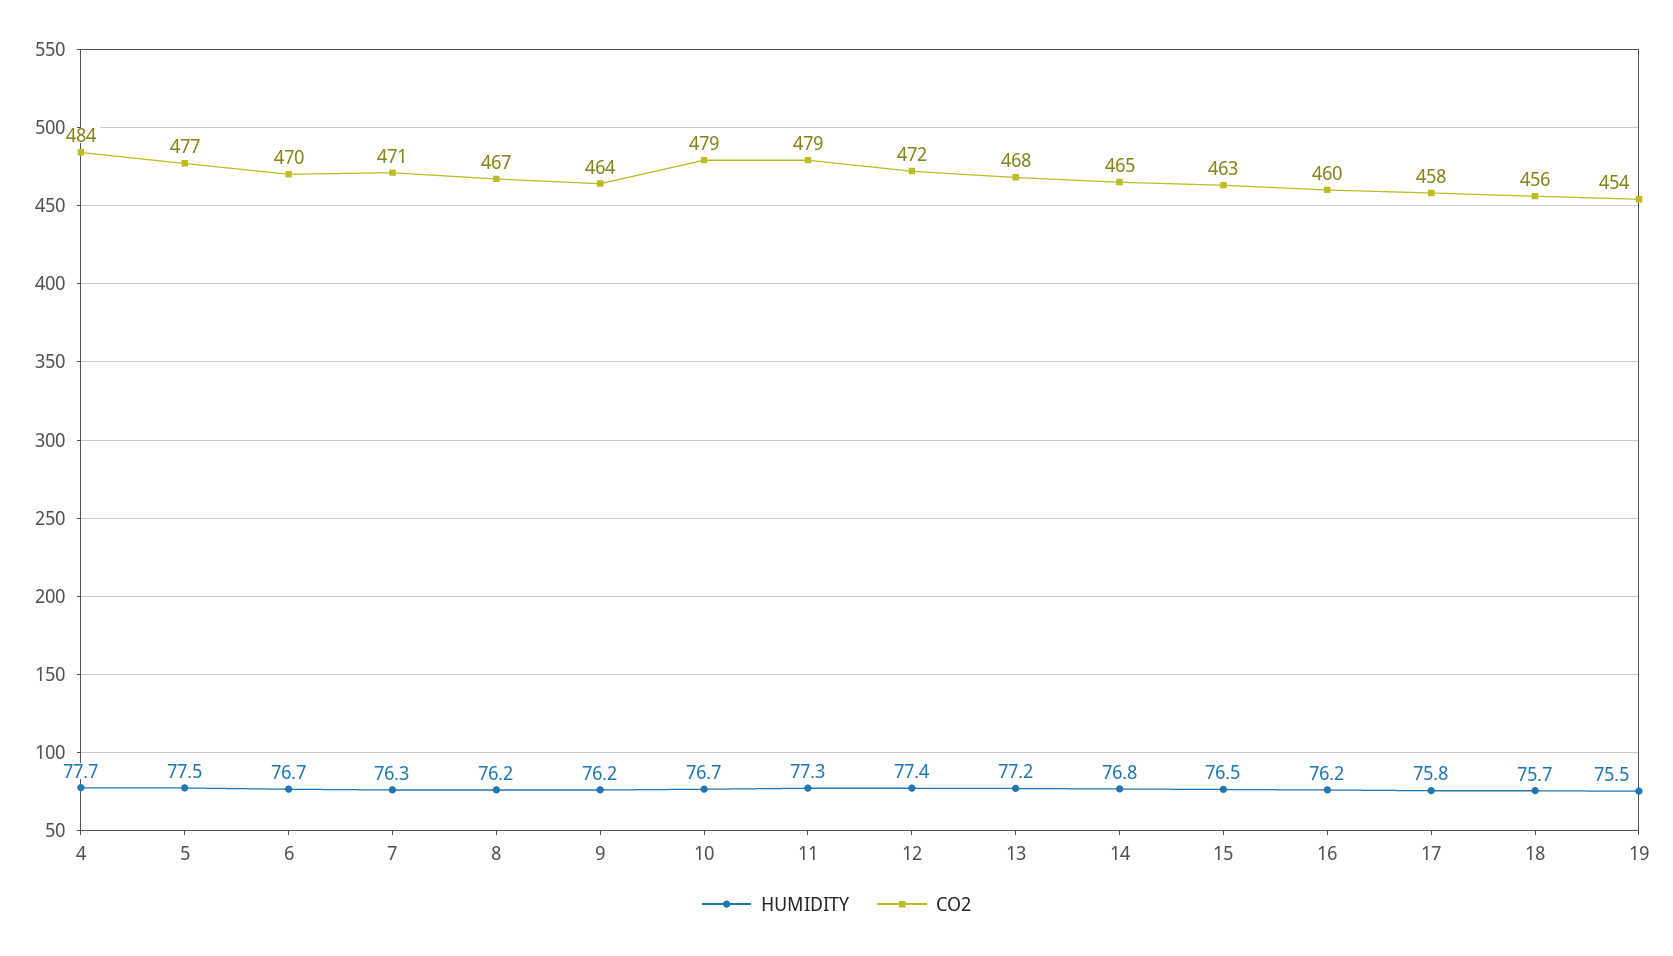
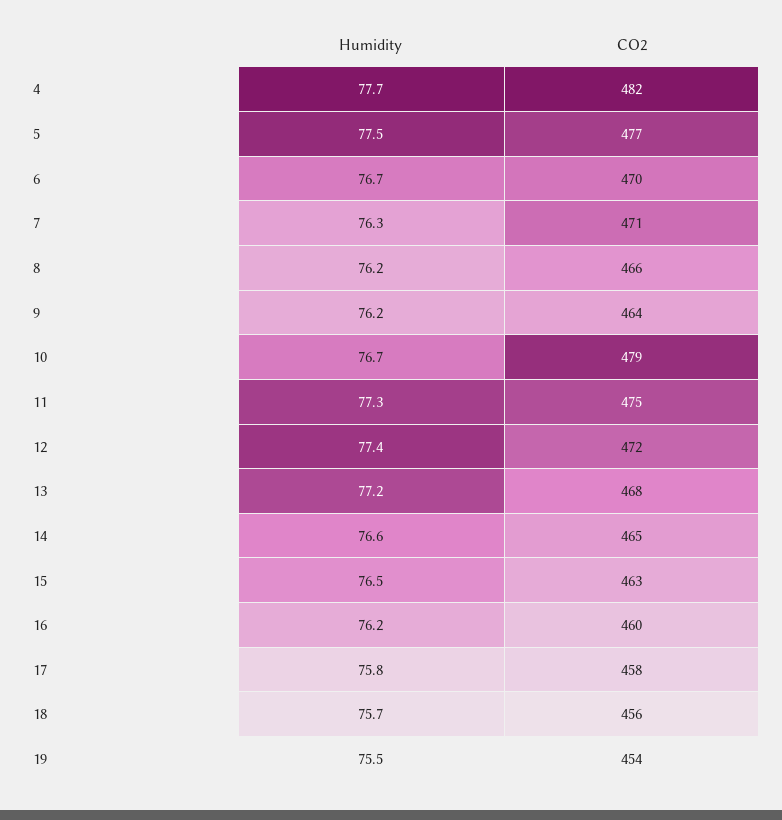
CO2, 4: 484 -> 482
CO2, 8: 467 -> 466
CO2, 11: 479 -> 475
HUMIDITY, 14: 76.8 -> 76.6

